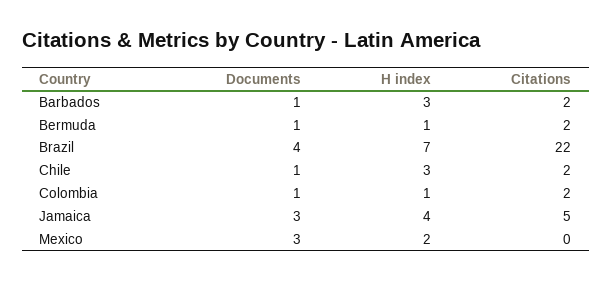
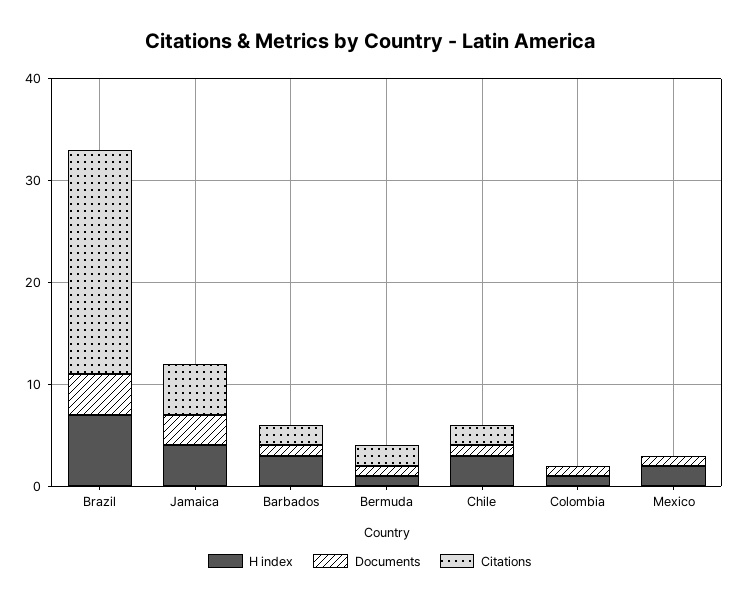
Citations, Colombia: 2 -> 0
Documents, Mexico: 3 -> 1

